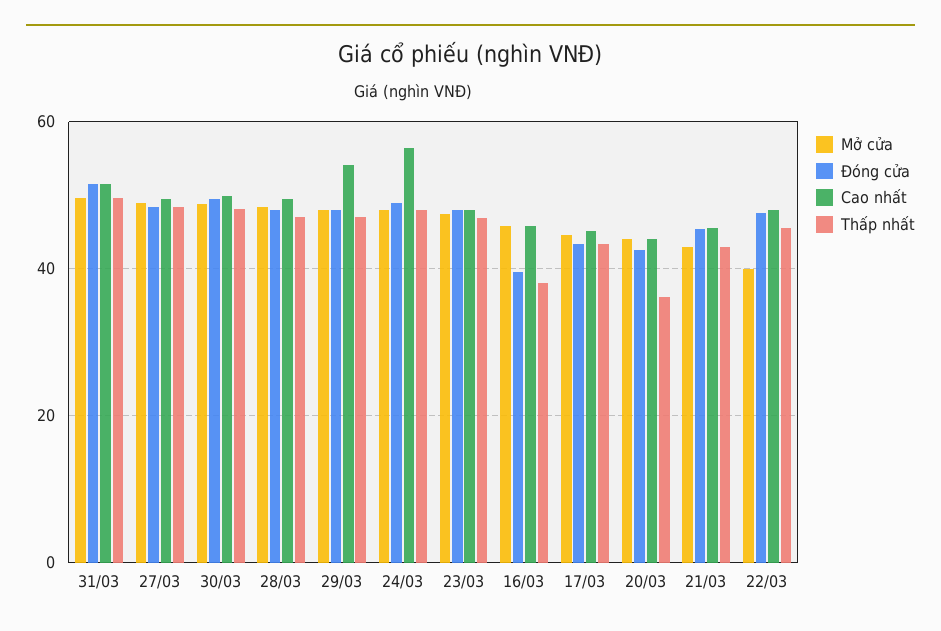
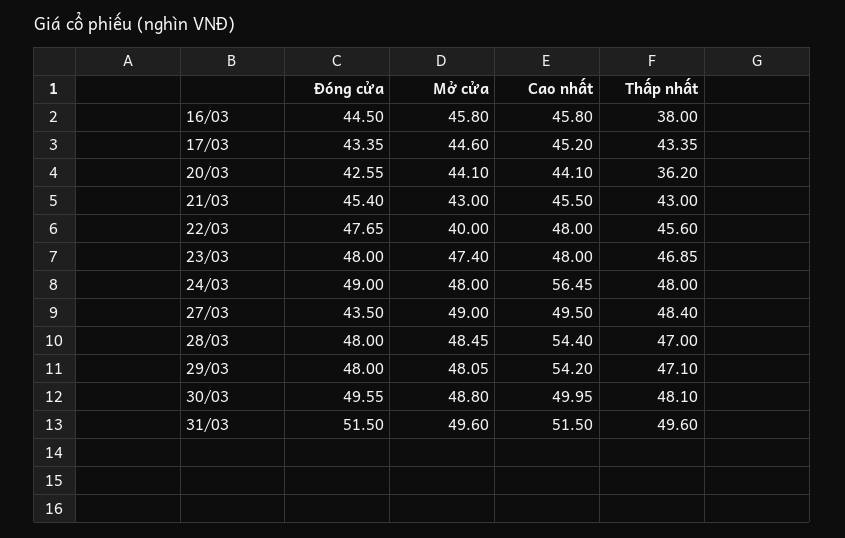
Đóng cửa, 27/03: 48 -> 43.5
Cao nhất, 28/03: 50 -> 54.4
Đóng cửa, 16/03: 40 -> 44.5

